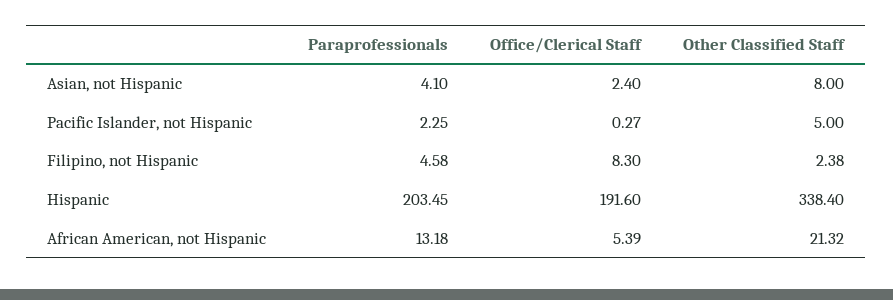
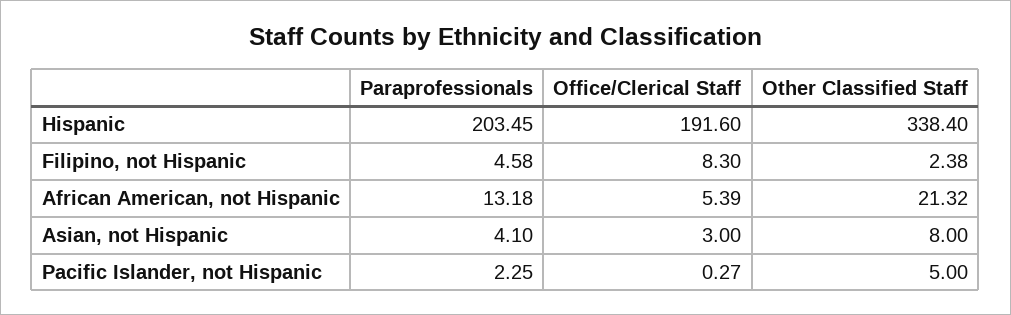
Office/Clerical Staff, Asian, not Hispanic: 2.4 -> 3

